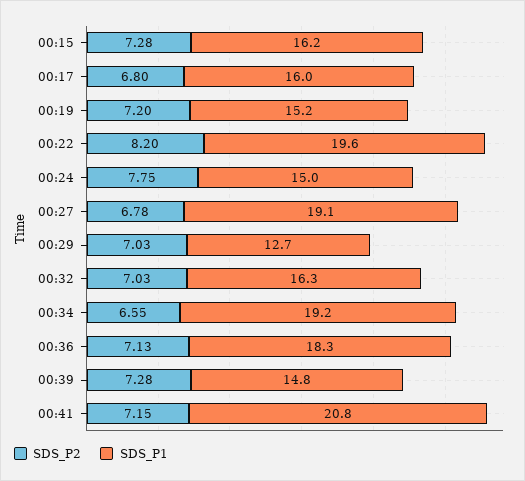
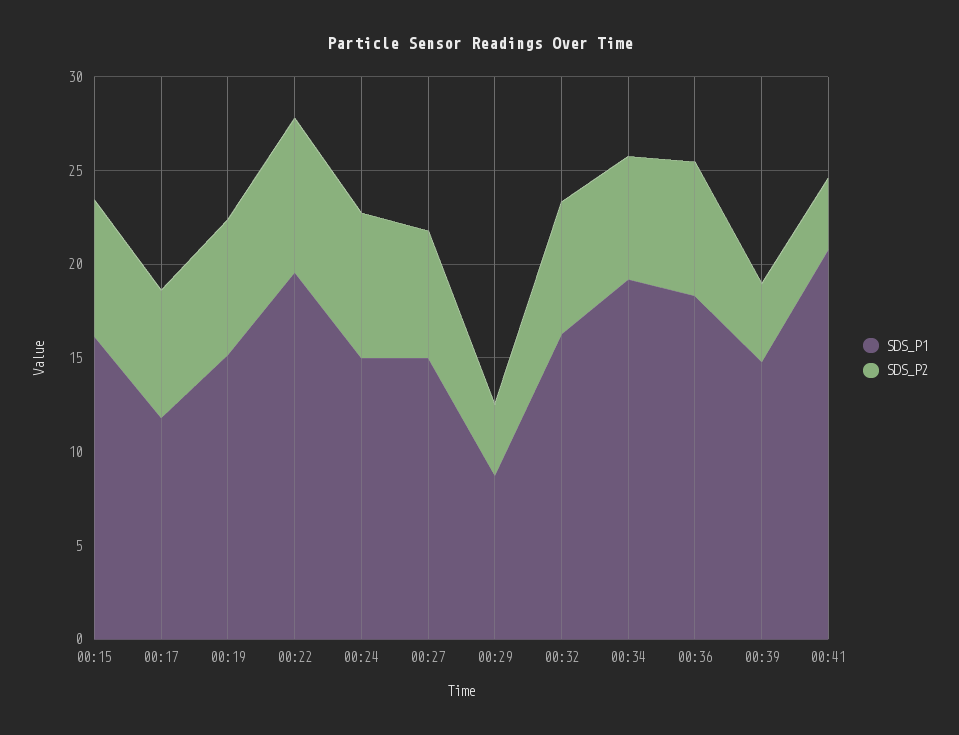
SDS_P1, 00:17: 16 -> 12
SDS_P1, 00:27: 19.1 -> 15
SDS_P2, 00:29: 7.03 -> 4
SDS_P1, 00:29: 12.7 -> 9
SDS_P2, 00:39: 7.28 -> 4
SDS_P2, 00:41: 7.15 -> 4

